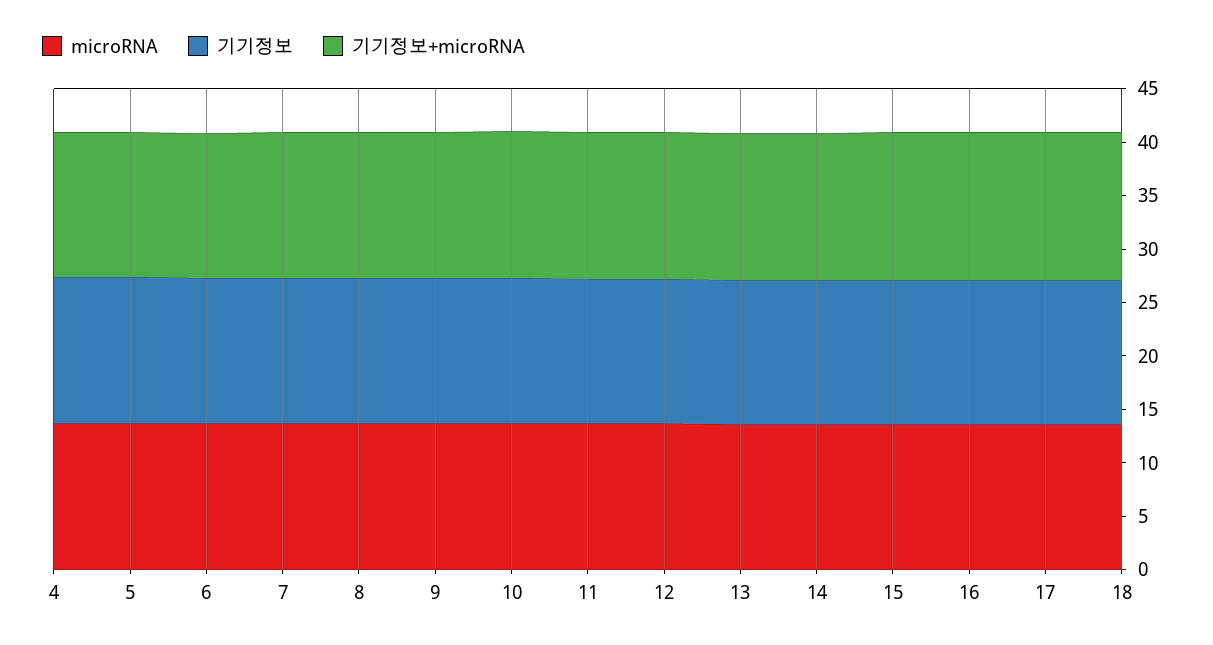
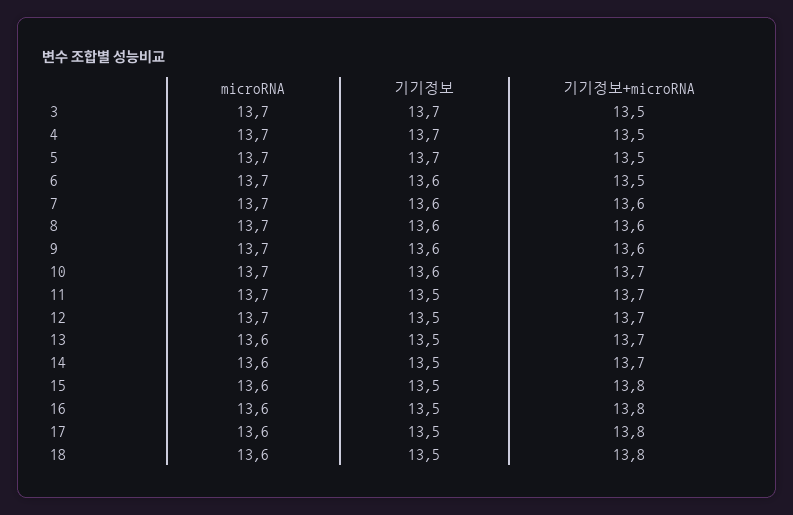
microRNA, 3: none -> 13.7
기기정보, 3: none -> 13.7
기기정보+microRNA, 3: none -> 13.5

